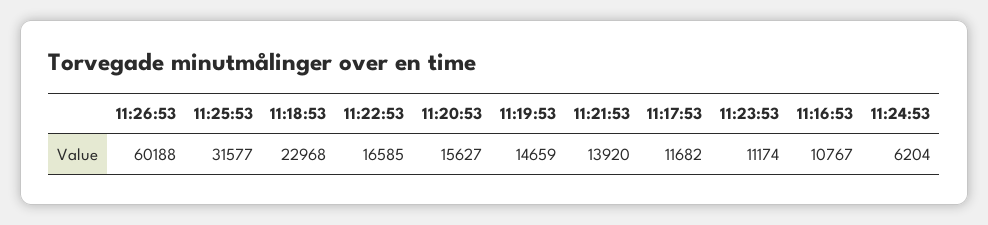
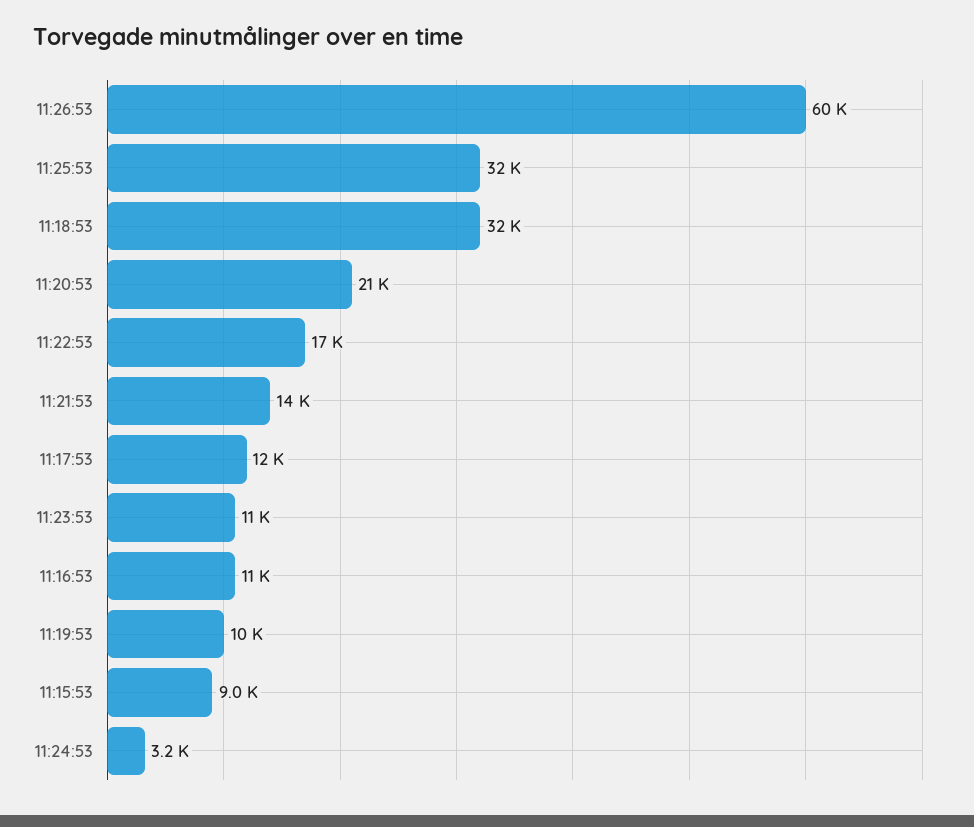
11:18:53: 22968 -> 32000
11:20:53: 15627 -> 21000
11:19:53: 14659 -> 10000
11:24:53: 6204 -> 3200
11:15:53: none -> 9000

